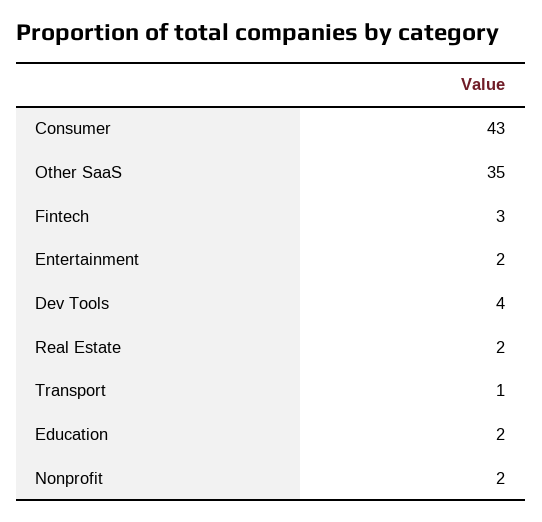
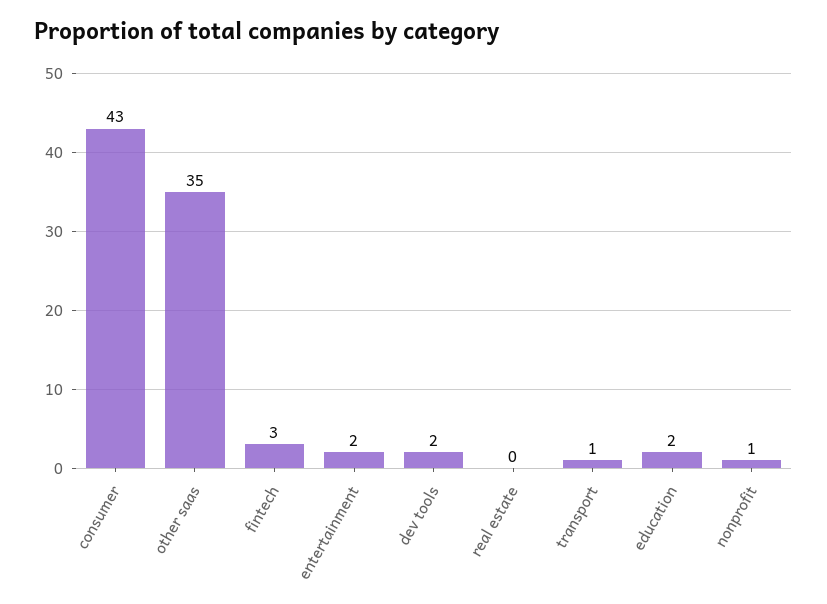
Dev Tools: 4 -> 2
Real Estate: 2 -> 0
Nonprofit: 2 -> 1

